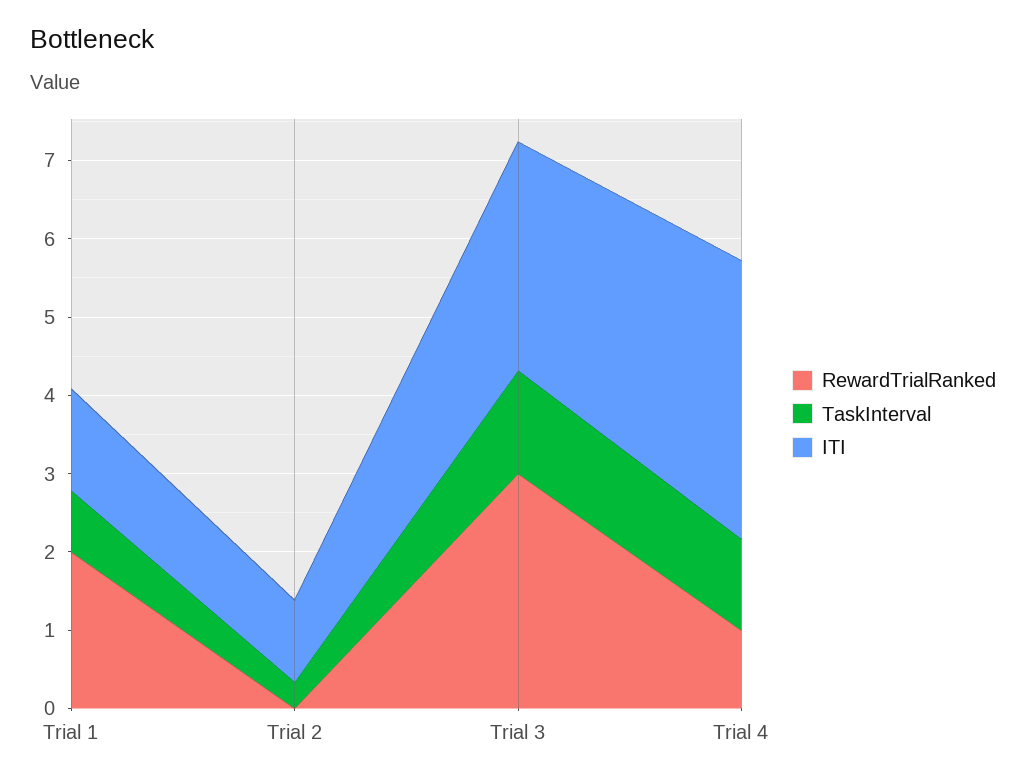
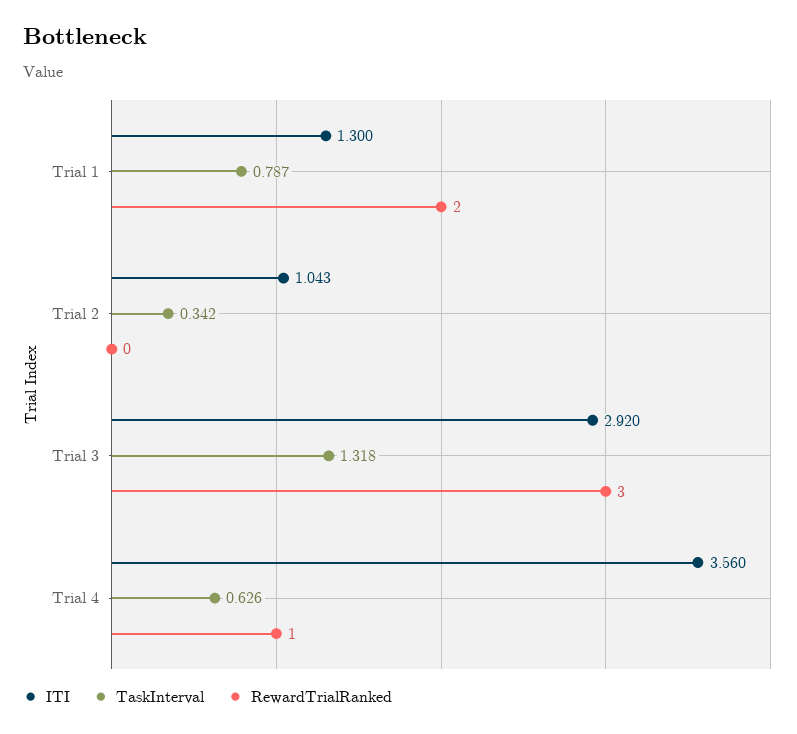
TaskInterval, Trial 4: 1.2 -> 0.626

